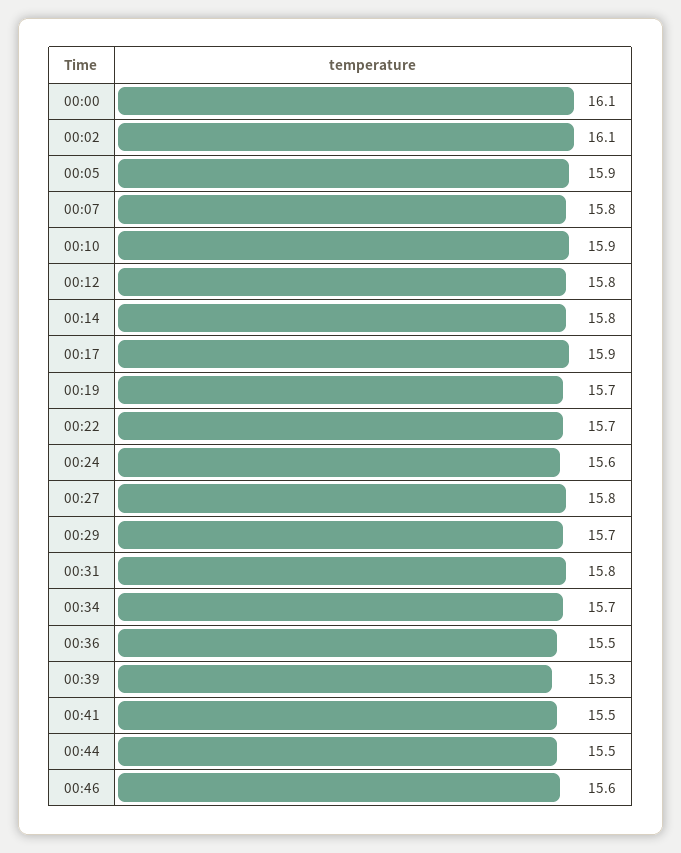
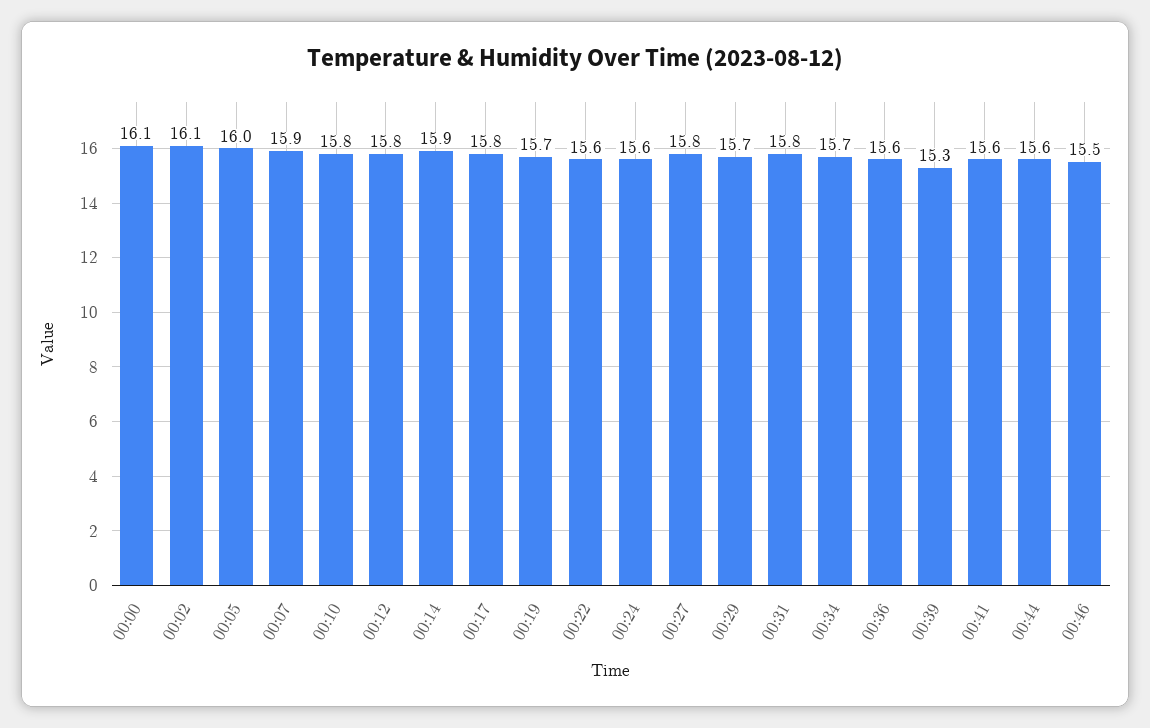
00:05: 15.9 -> 16
00:07: 15.8 -> 15.9
00:10: 15.9 -> 15.8
00:14: 15.8 -> 15.9
00:17: 15.9 -> 15.8
00:22: 15.7 -> 15.6
00:36: 15.5 -> 15.6
00:41: 15.5 -> 15.6
00:44: 15.5 -> 15.6
00:46: 15.6 -> 15.5

